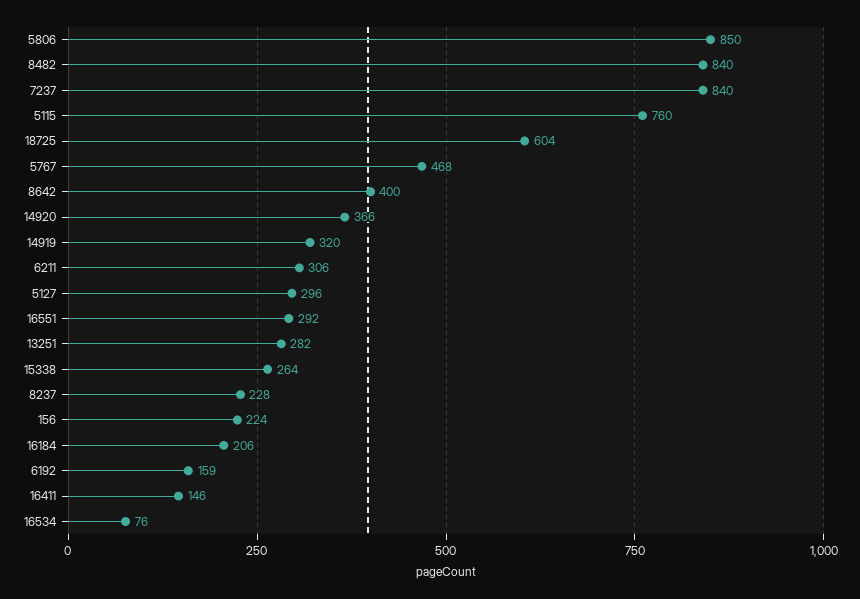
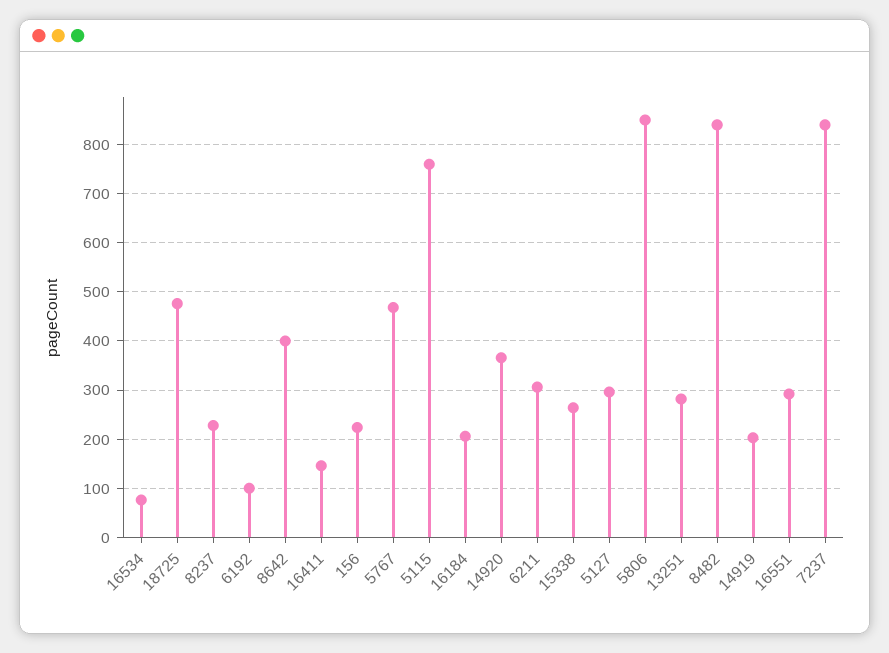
18725: 604 -> 480
14919: 320 -> 200
6192: 159 -> 100

